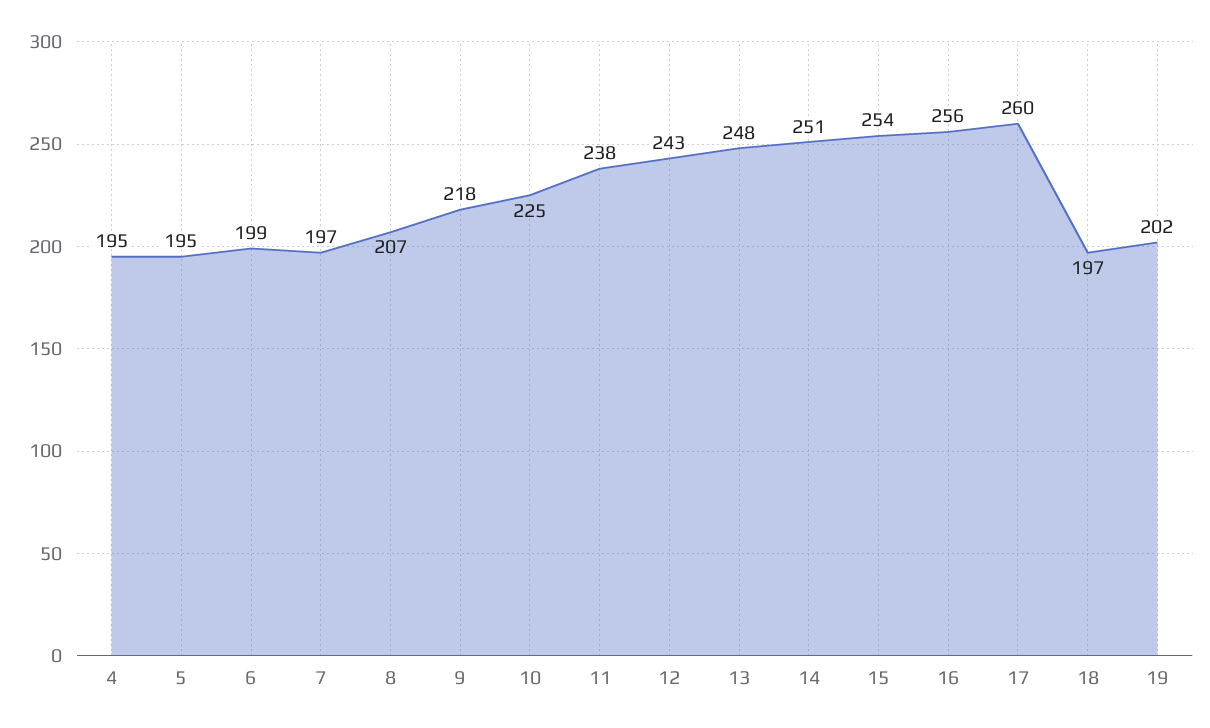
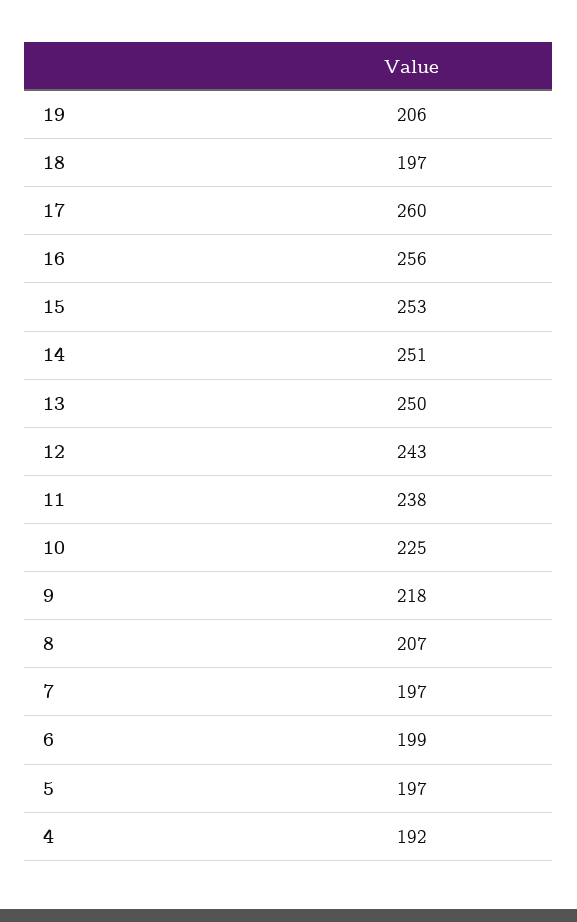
4: 195 -> 192
5: 195 -> 197
13: 248 -> 250
15: 254 -> 253
19: 202 -> 206

